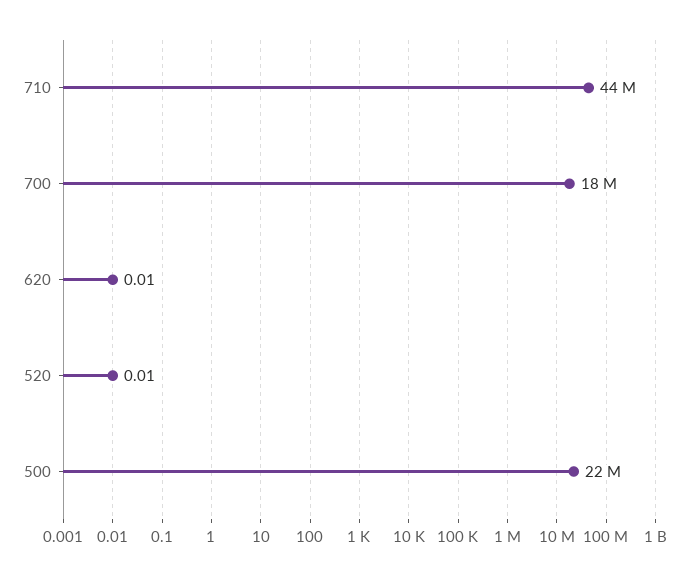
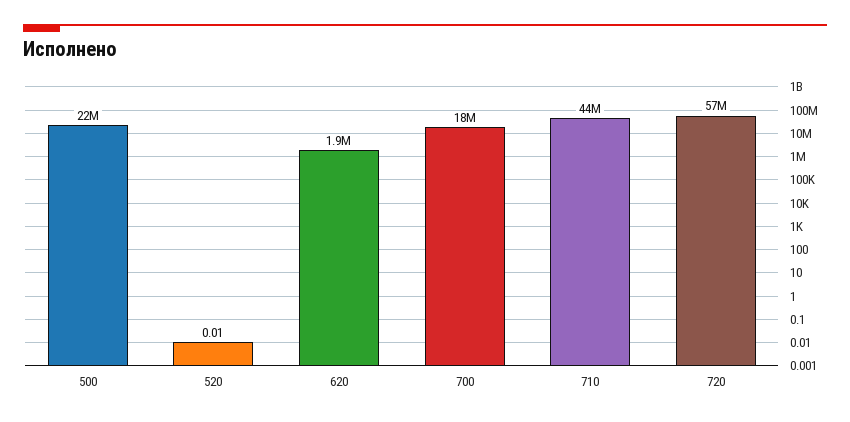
620: 0.01 -> 1900000
720: none -> 57000000

